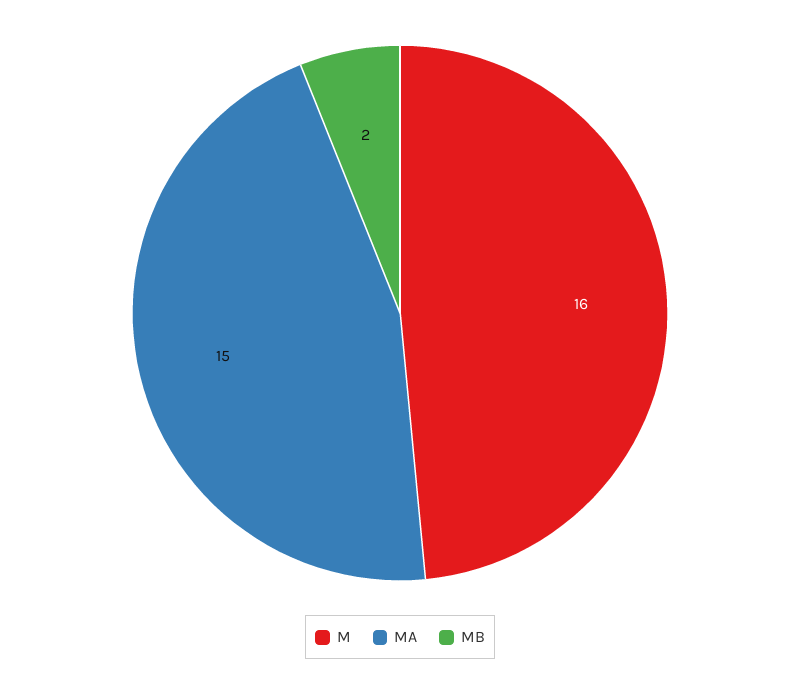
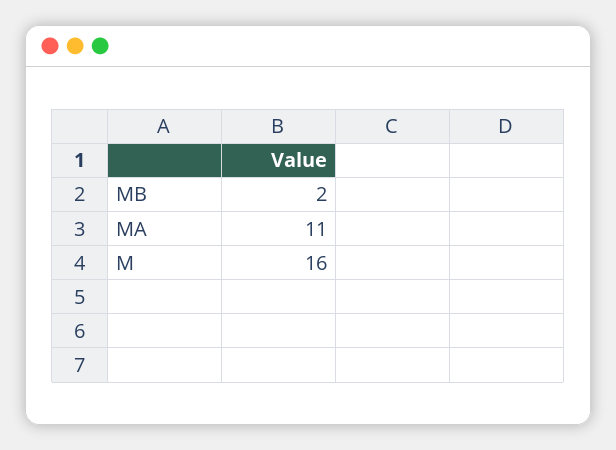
MA: 15 -> 11

